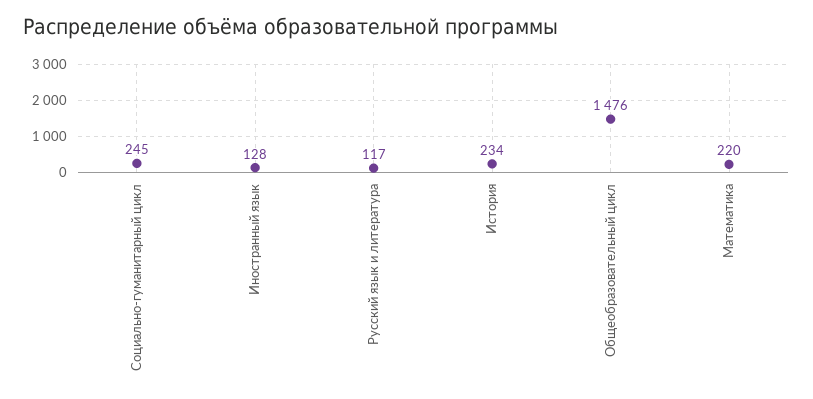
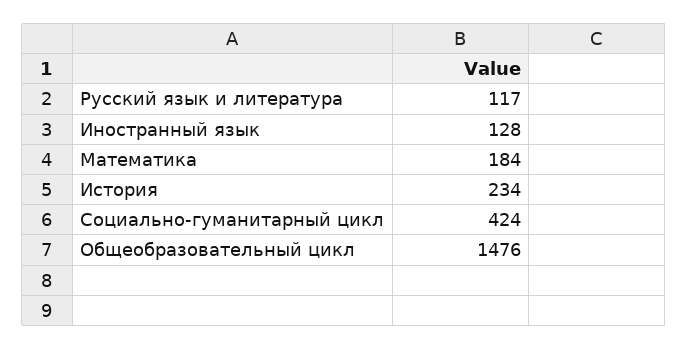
Социально-гуманитарный цикл: 245 -> 424
Математика: 220 -> 184

